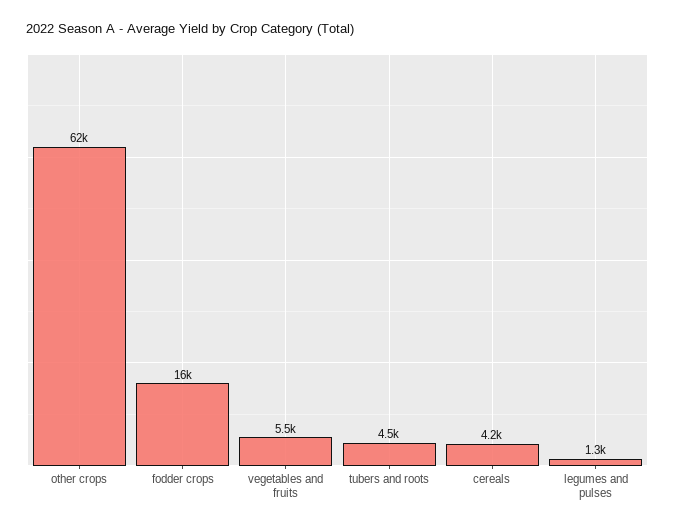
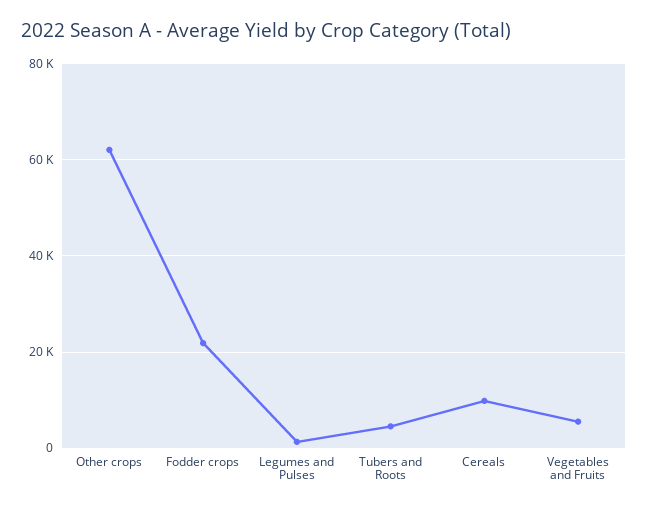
fodder crops: 16000 -> 22000
cereals: 4200 -> 10000

